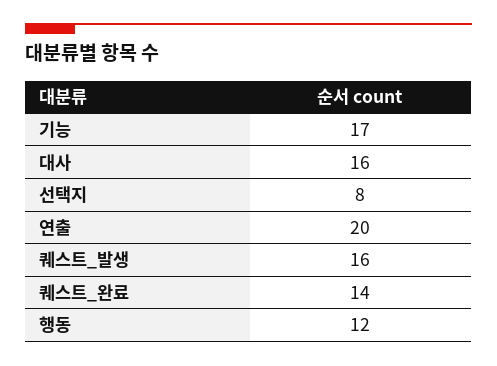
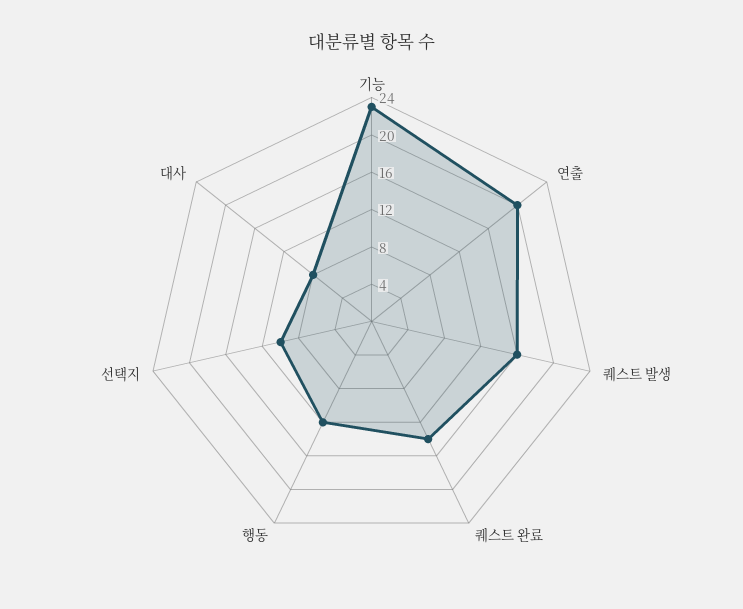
기능: 17 -> 23
대사: 16 -> 8
선택지: 8 -> 10

